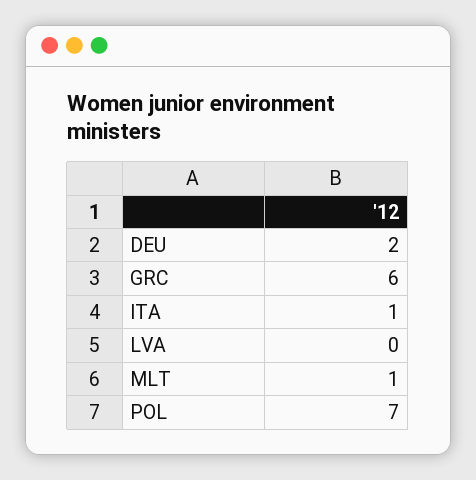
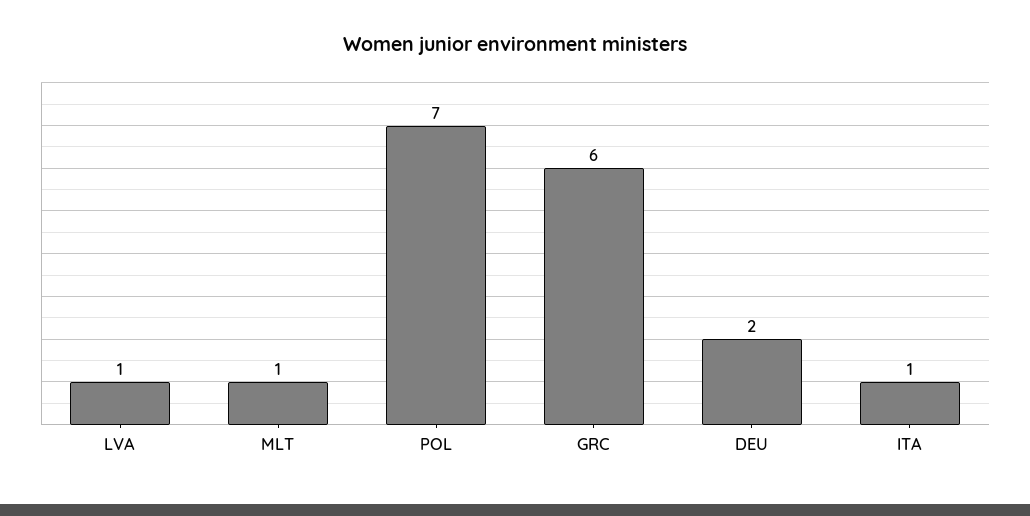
LVA: 0 -> 1

